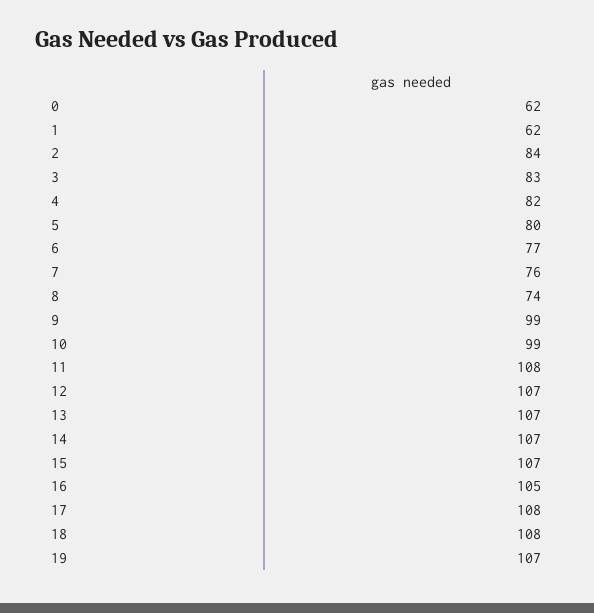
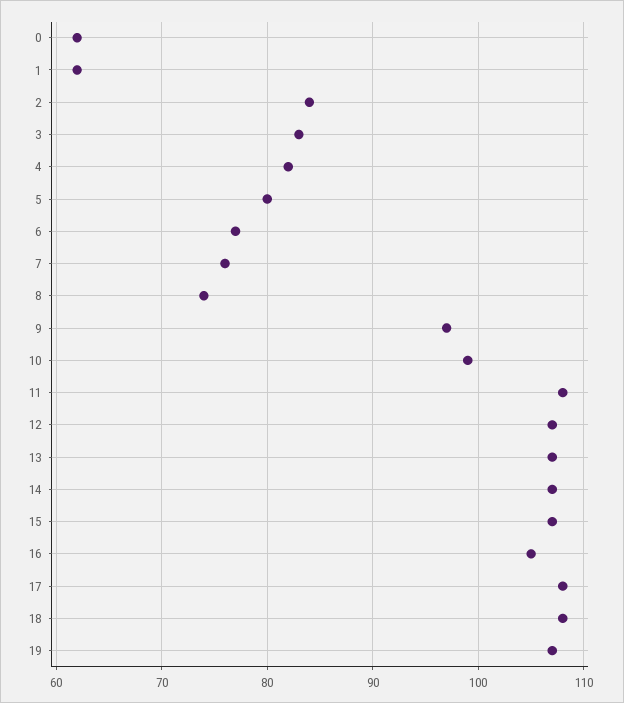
9: 99 -> 97

